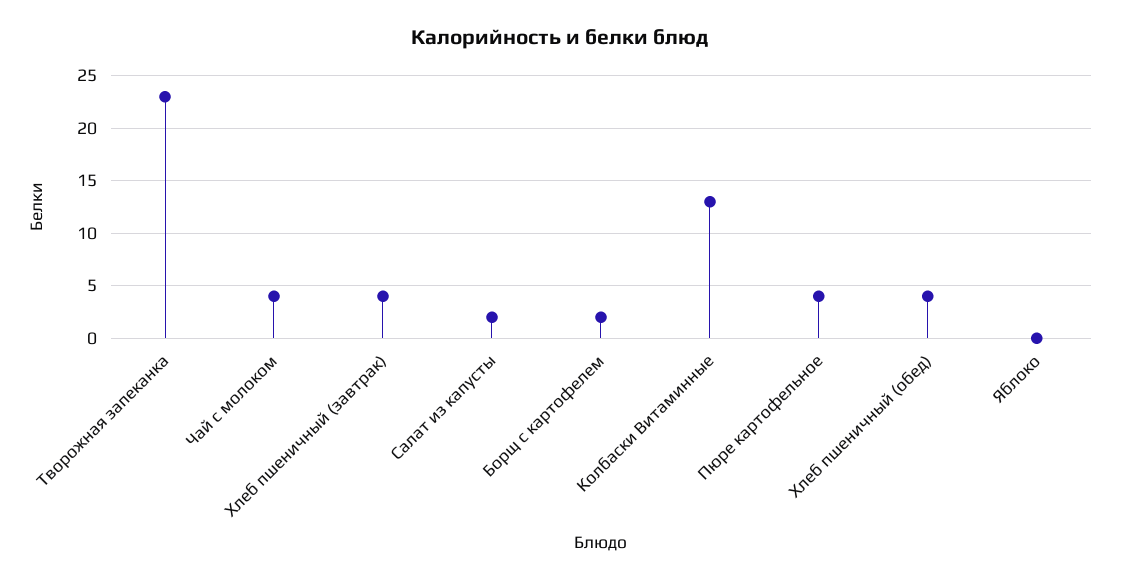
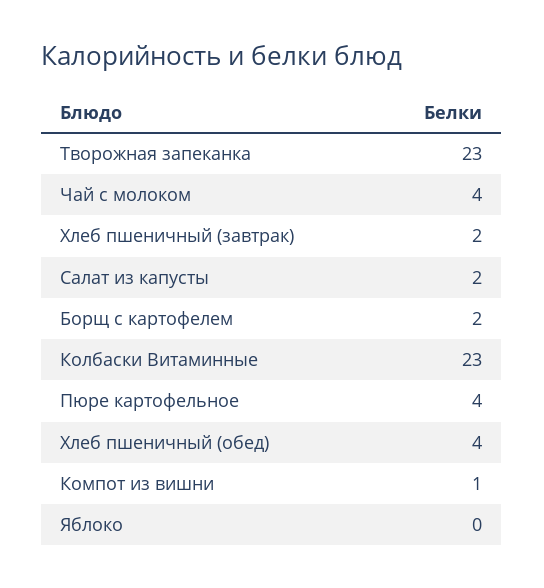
Хлеб пшеничный (завтрак): 4 -> 2
Колбаски Витаминные: 13 -> 23
Компот из вишни: none -> 1

